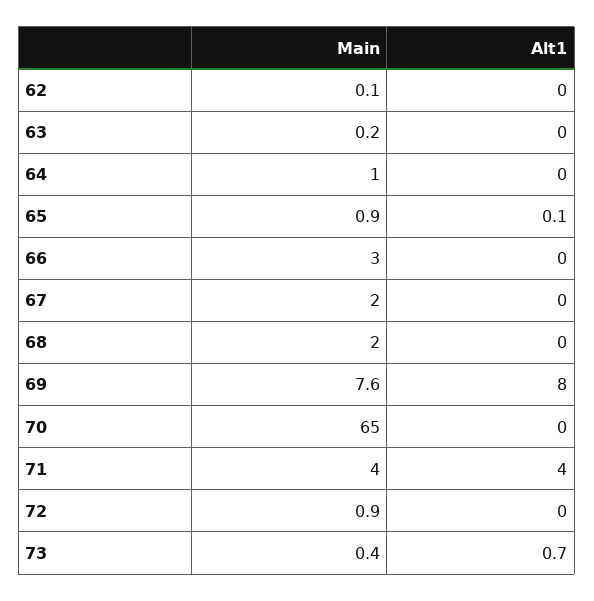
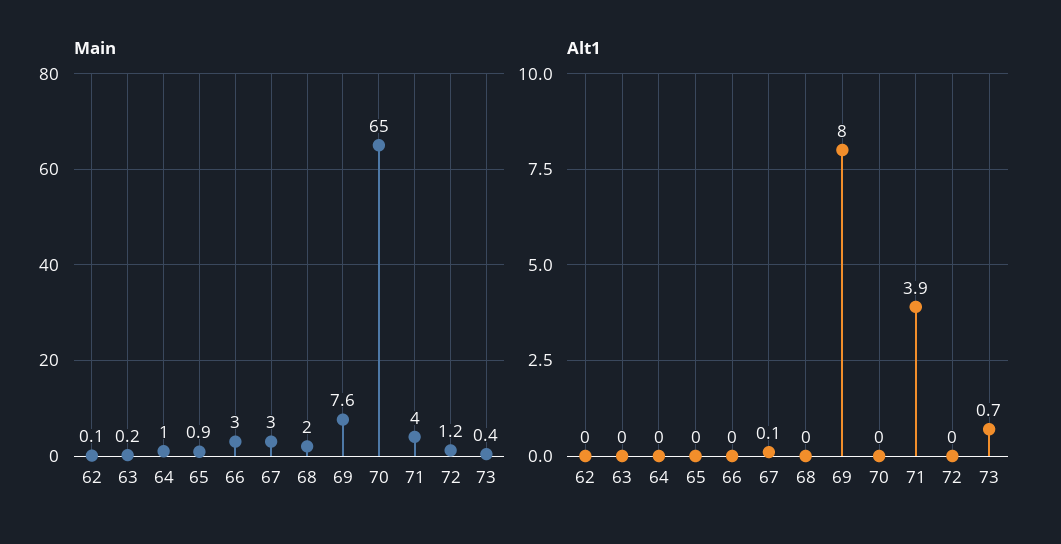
Alt1, 65: 0.1 -> 0
Main, 67: 2 -> 3
Alt1, 67: 0 -> 0.1
Alt1, 71: 4 -> 3.9
Main, 72: 0.9 -> 1.2

